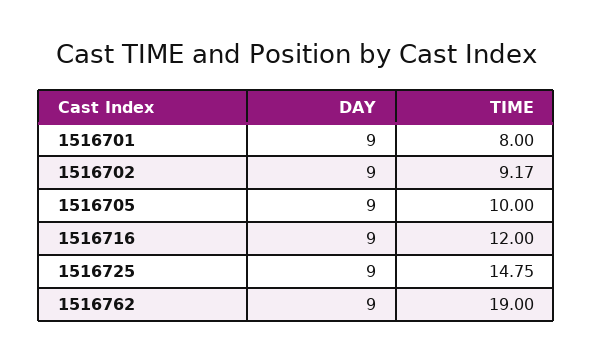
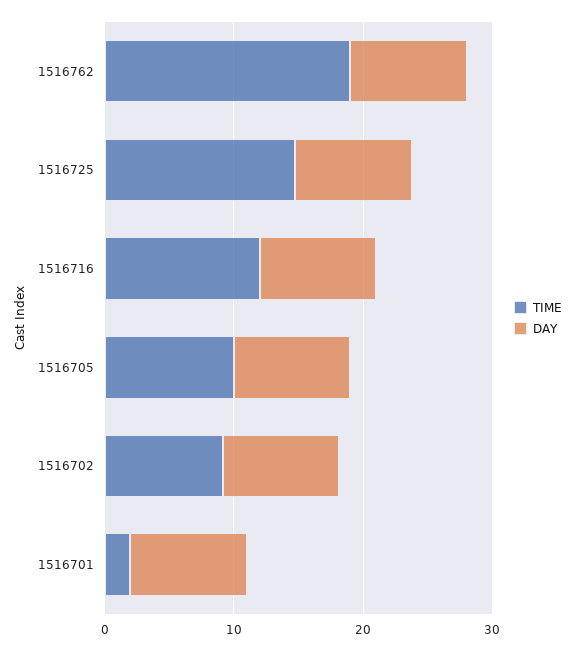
TIME, 1516701: 8 -> 2

